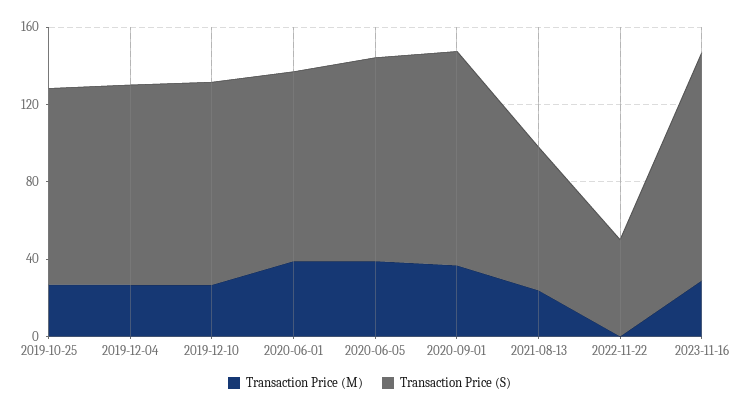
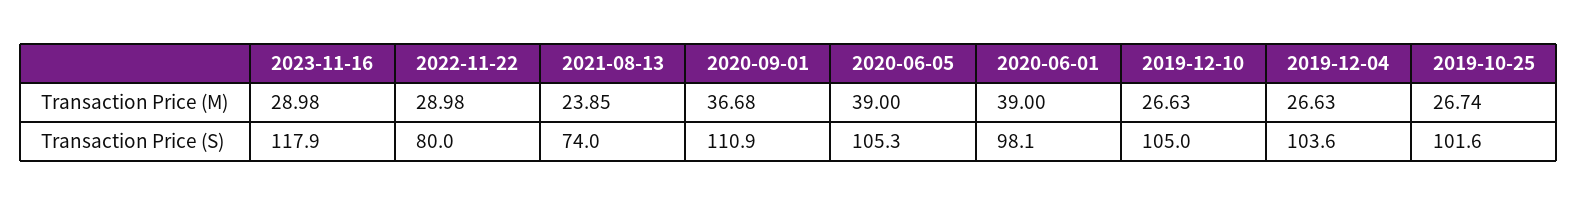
Transaction Price (M), 2022-11-22: 0 -> 28.98
Transaction Price (S), 2022-11-22: 50 -> 80

